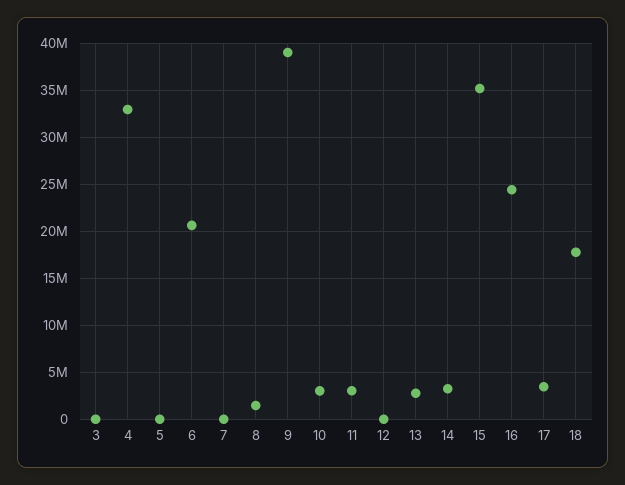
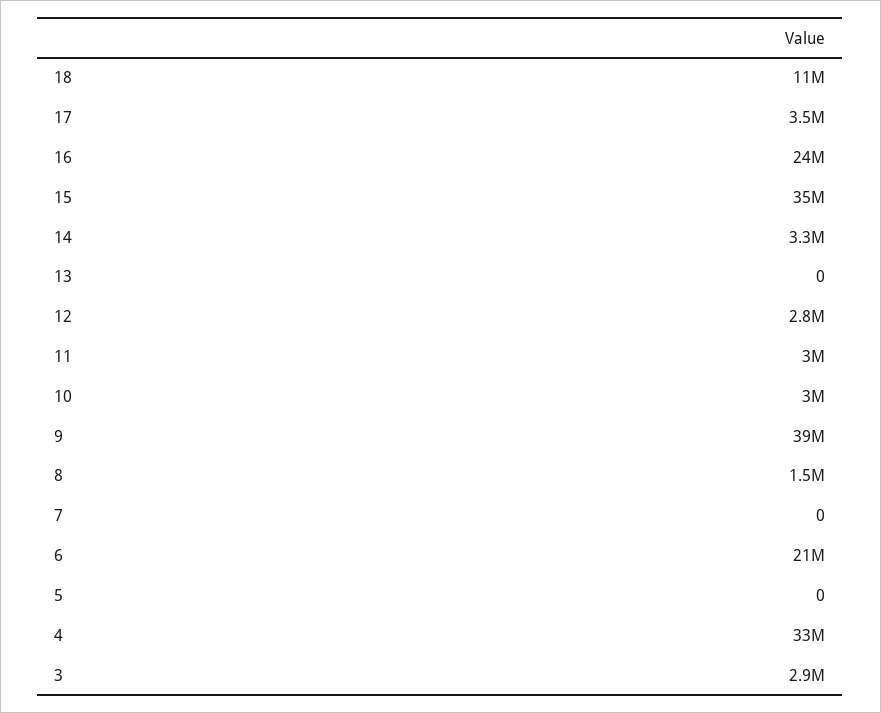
3: 0 -> 2900000
12: 0 -> 2800000
13: 3000000 -> 0
18: 18000000 -> 11000000

